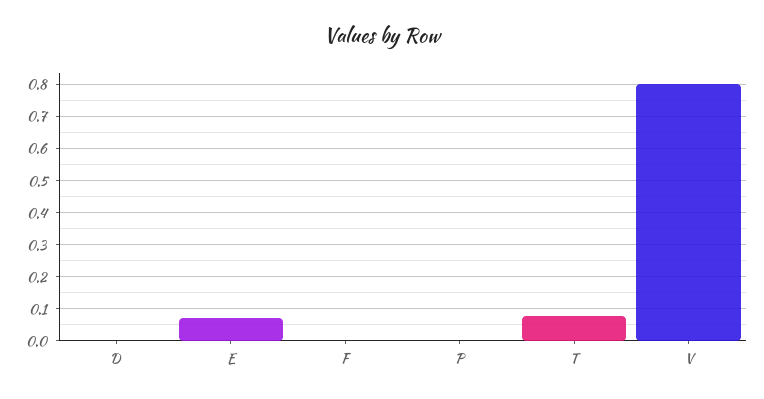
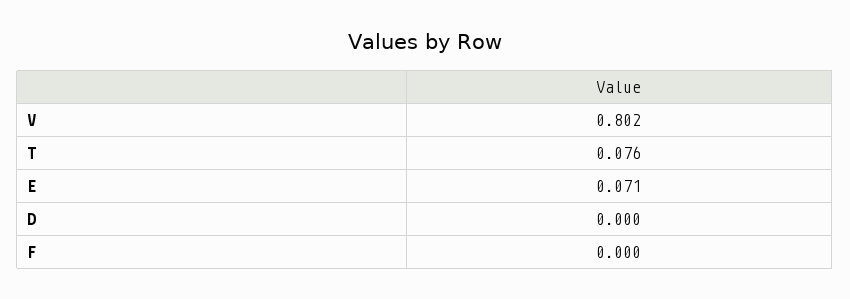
P: 0 -> none

